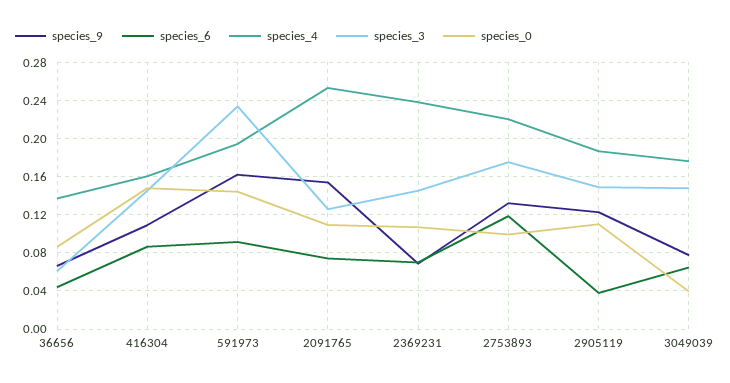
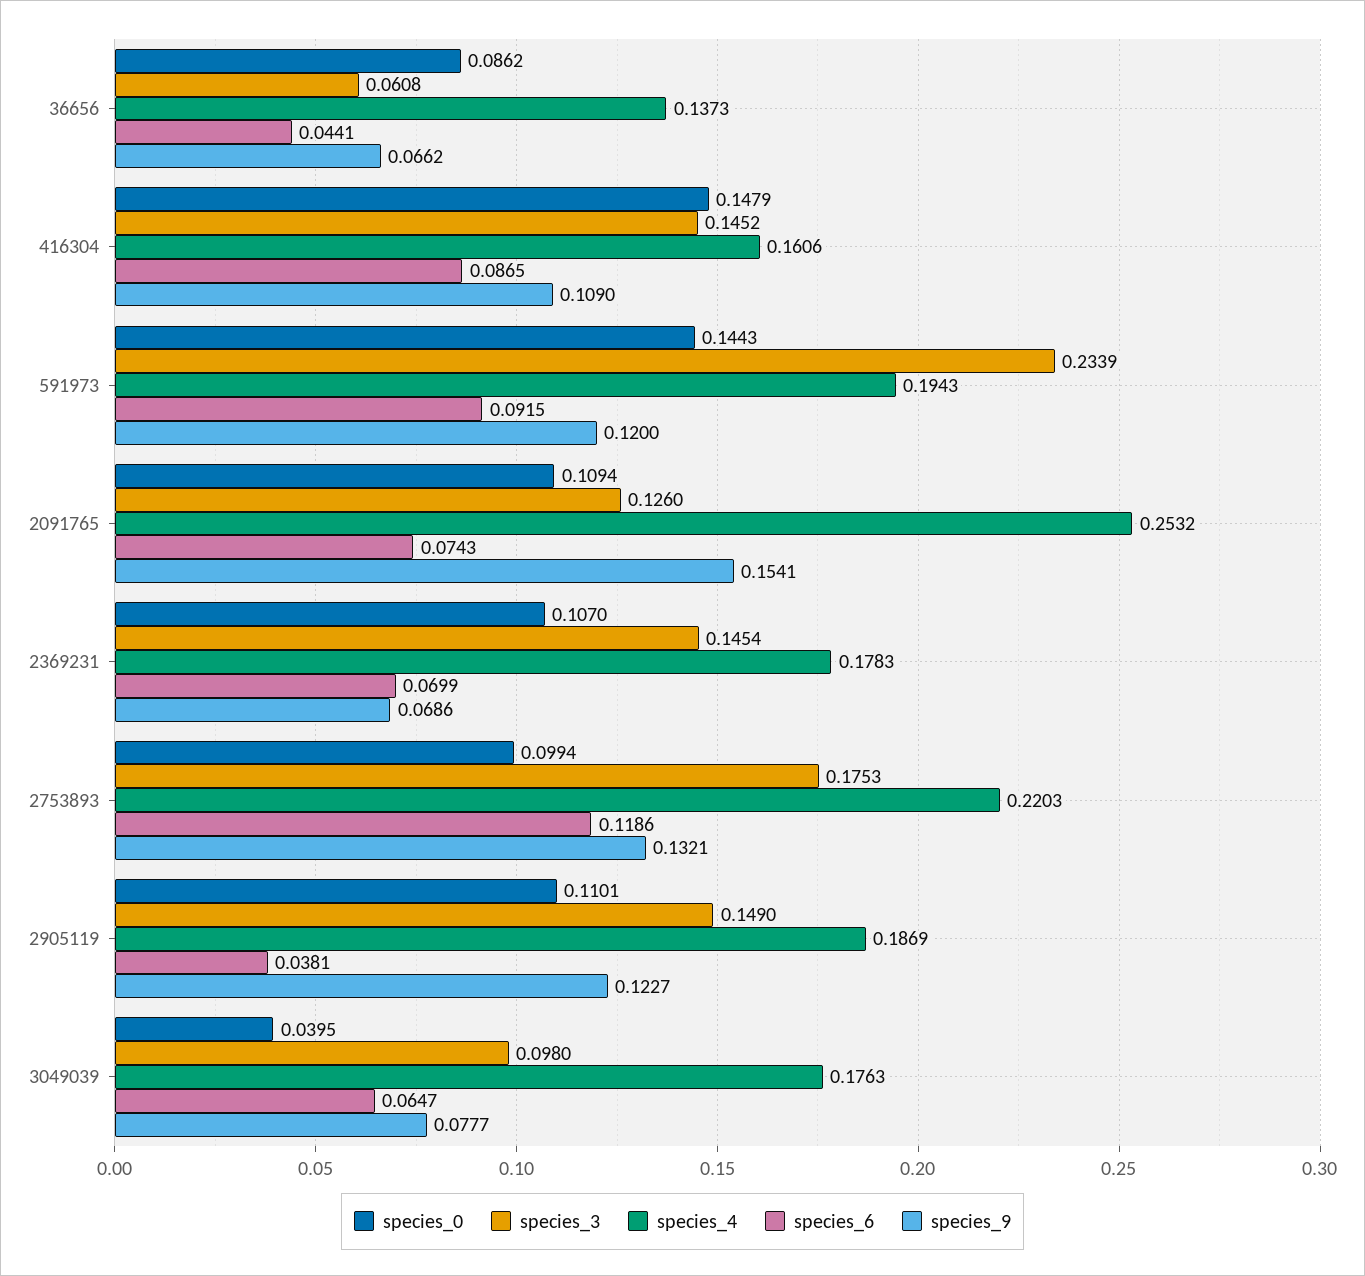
species_9, 591973: 0.16 -> 0.12
species_4, 2369231: 0.24 -> 0.1783
species_3, 3049039: 0.15 -> 0.098

